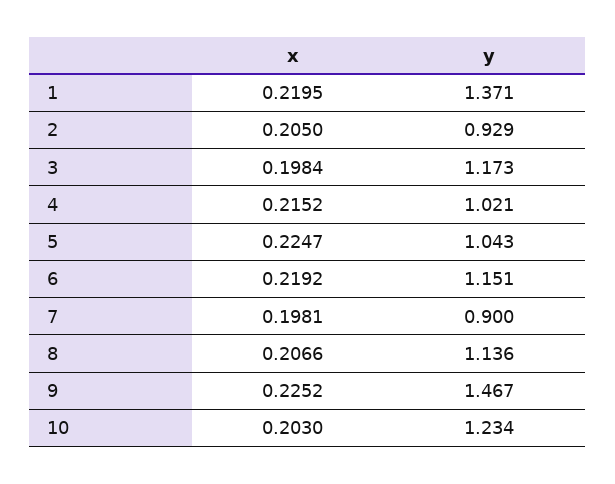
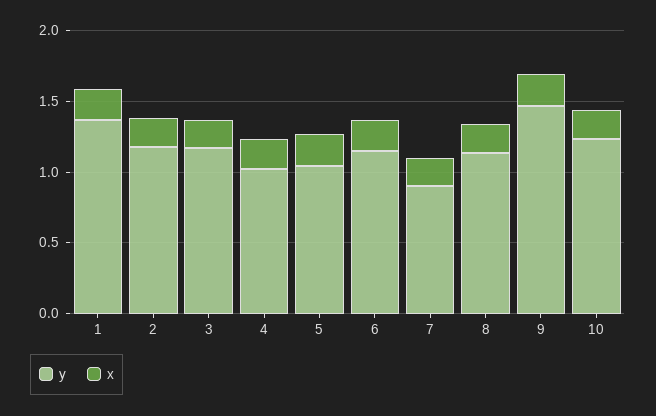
y, 2: 0.929 -> 1.2

